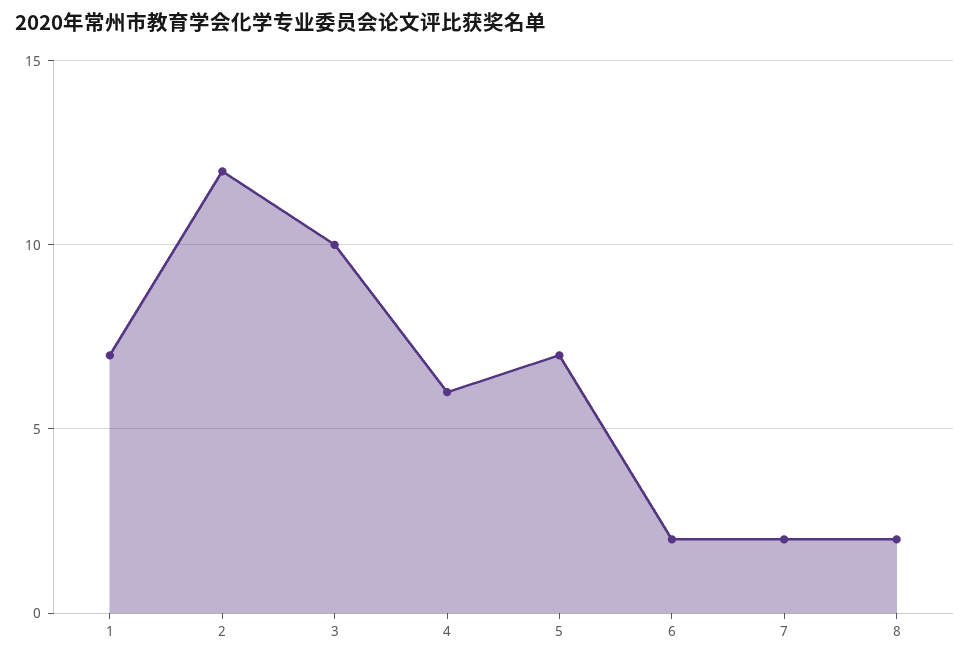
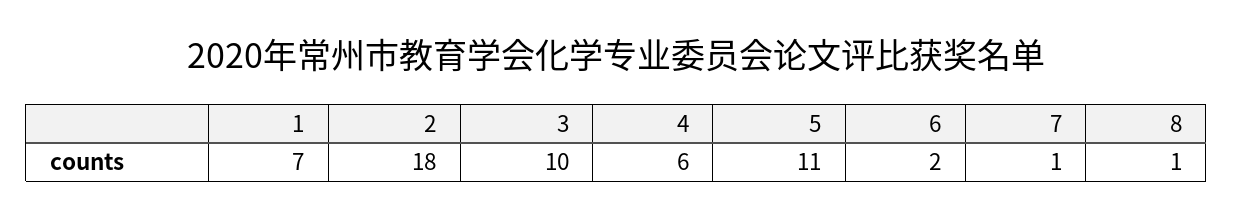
2: 12 -> 18
5: 7 -> 11
7: 2 -> 1
8: 2 -> 1

